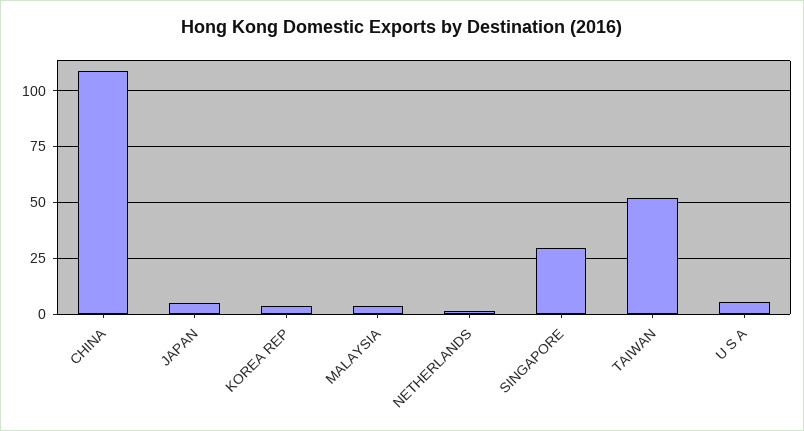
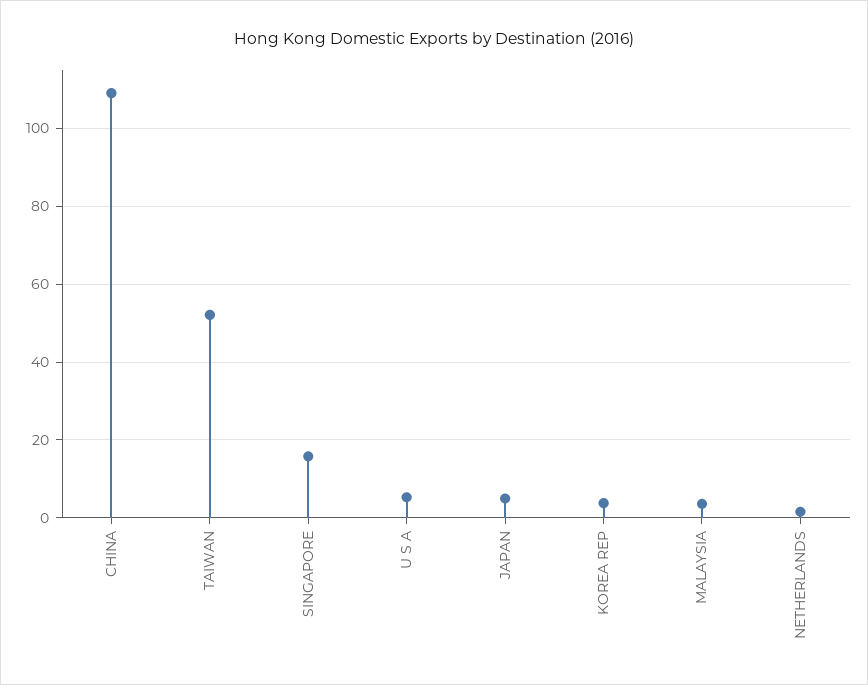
SINGAPORE: 30 -> 16

